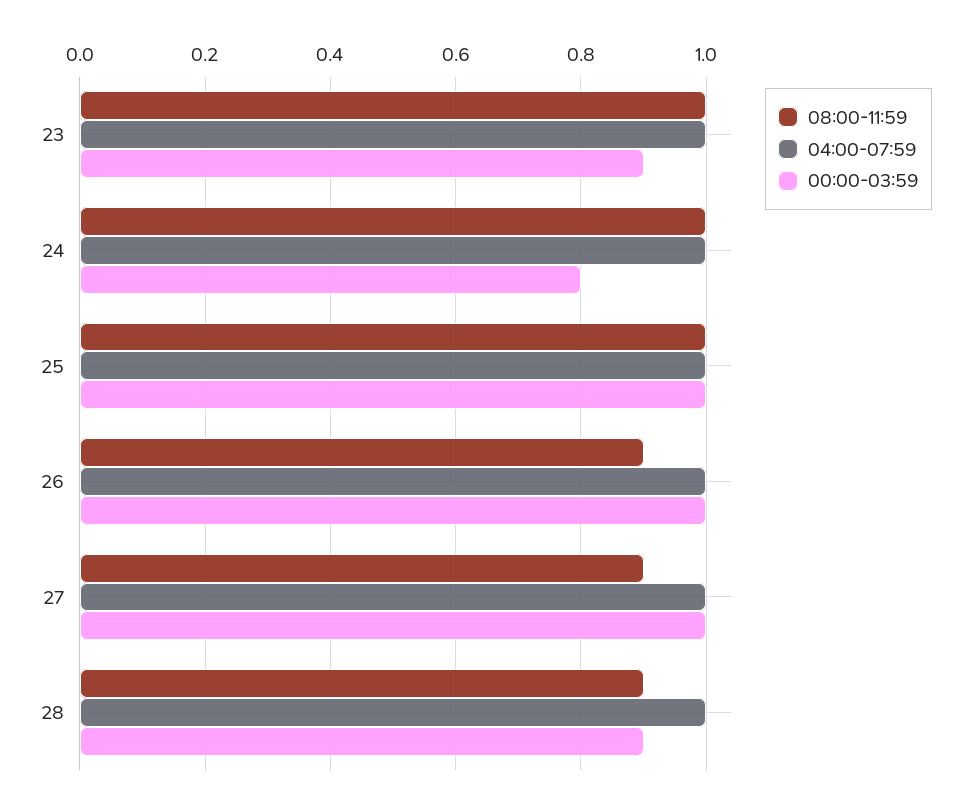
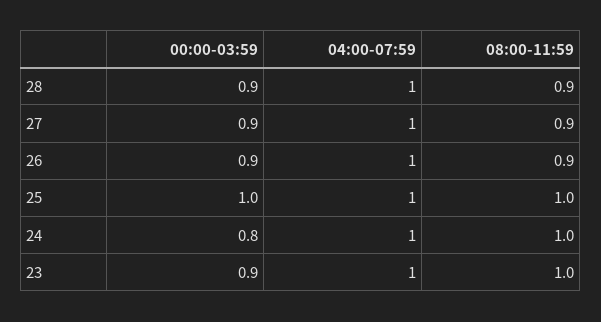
00:00-03:59, 26: 1 -> 0.9
00:00-03:59, 27: 1 -> 0.9

